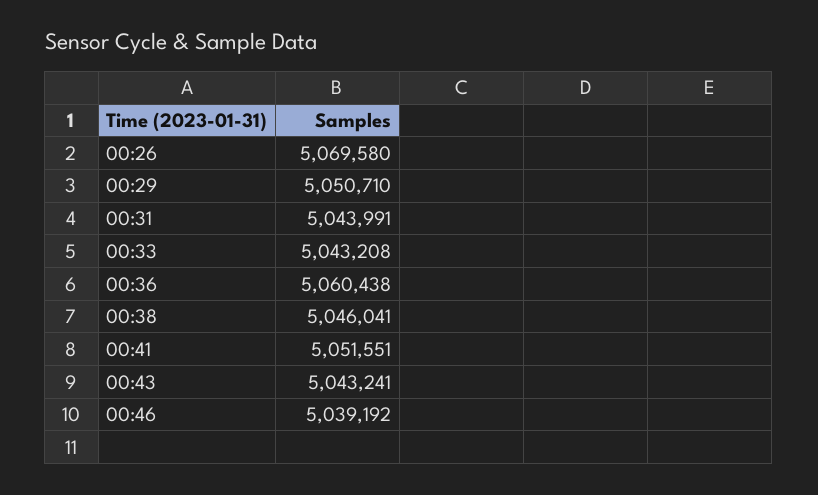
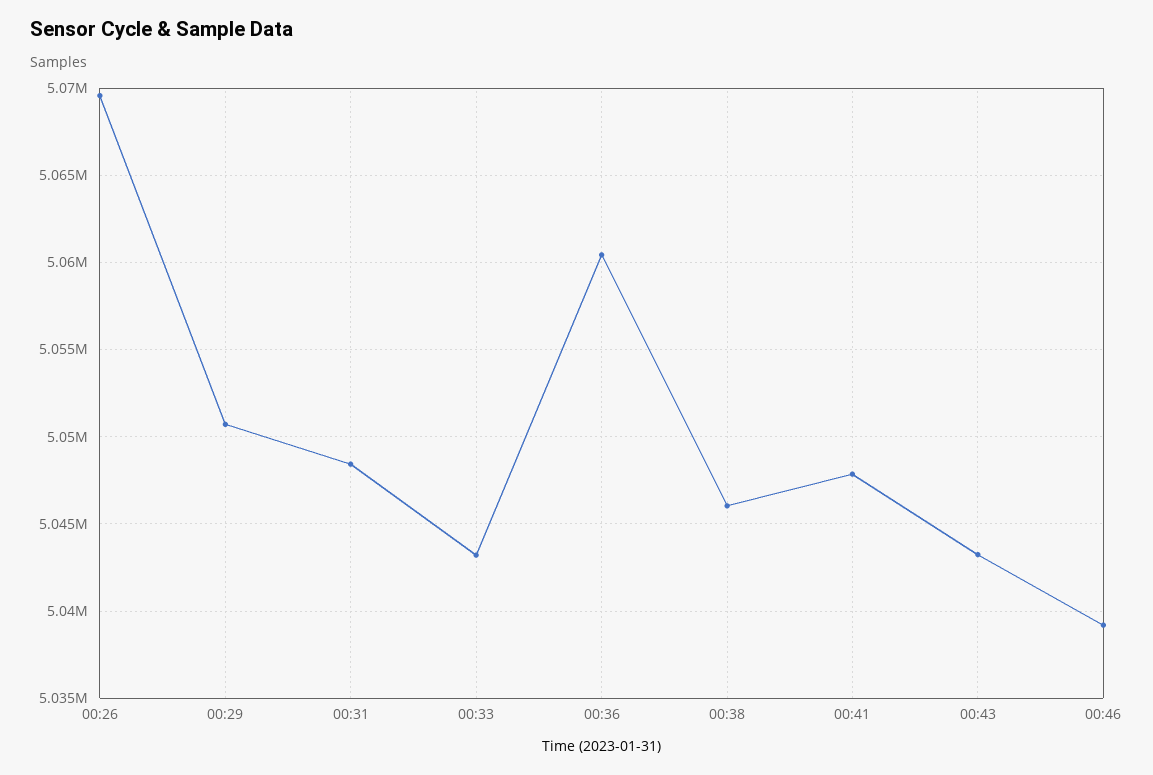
00:31: 5043991 -> 5048500
00:41: 5051551 -> 5048000

